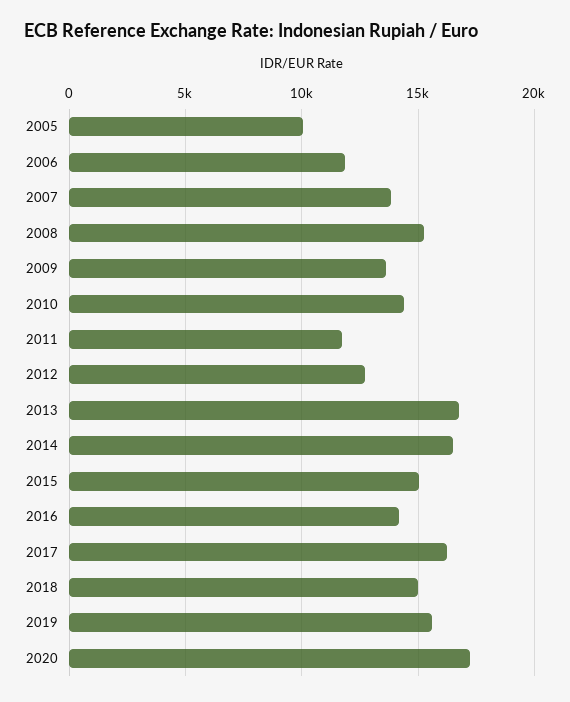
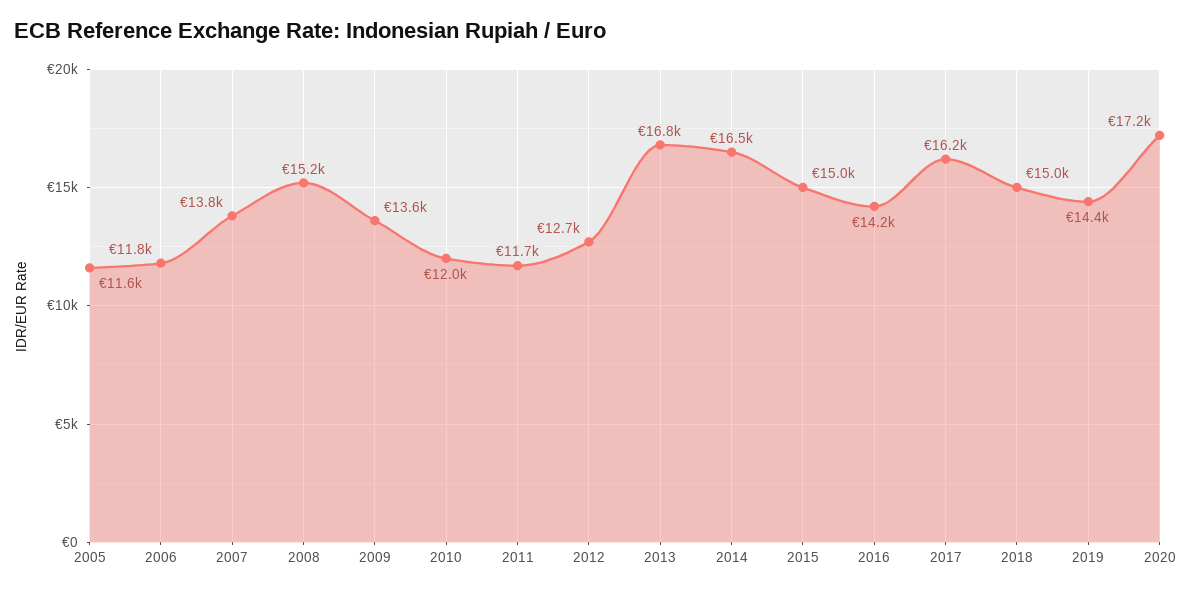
2005: 10000 -> 11600
2010: 14500 -> 12000
2019: 15500 -> 14400

